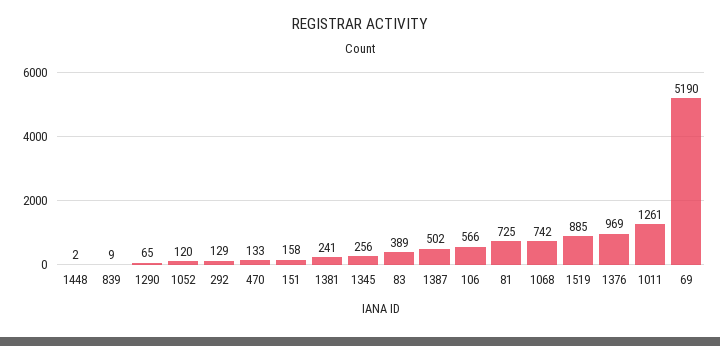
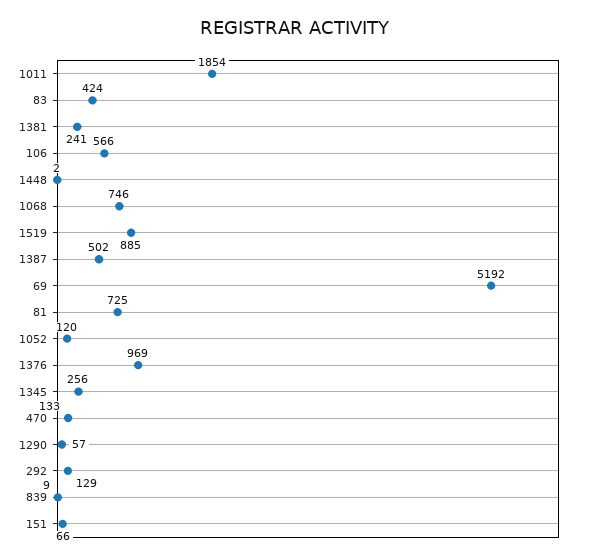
1290: 65 -> 57
151: 158 -> 66
83: 389 -> 424
1068: 742 -> 746
1011: 1261 -> 1854
69: 5190 -> 5192

